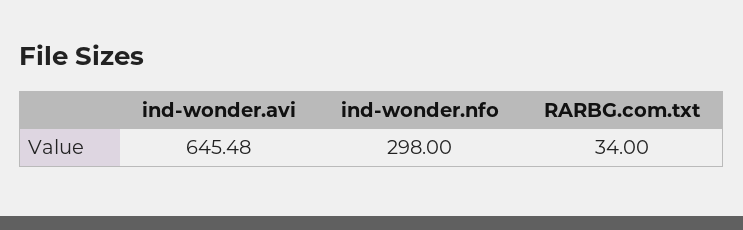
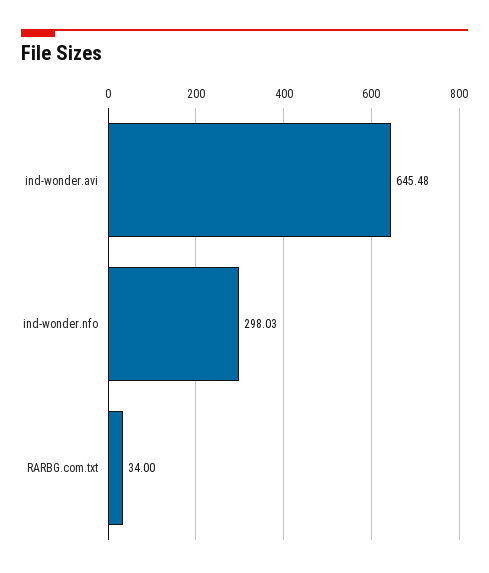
ind-wonder.nfo: 298 -> 298.03

